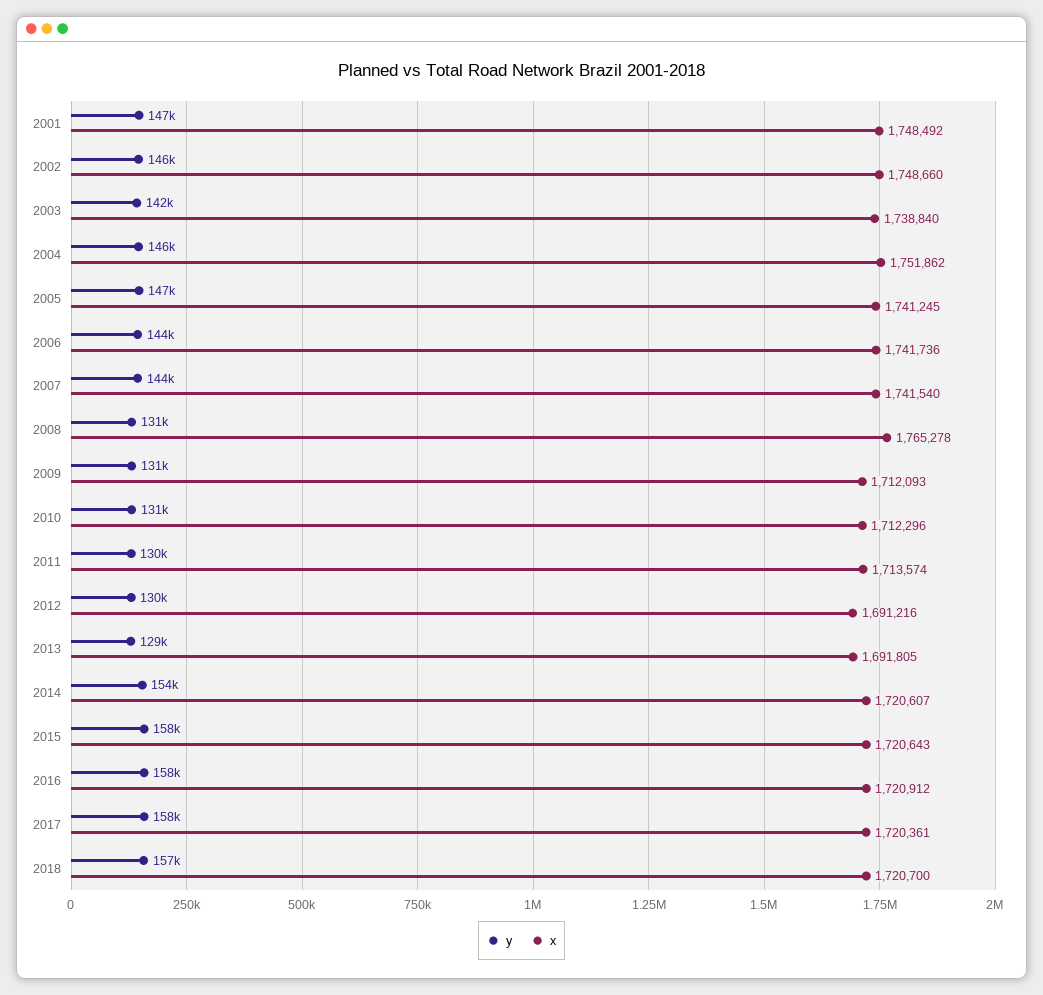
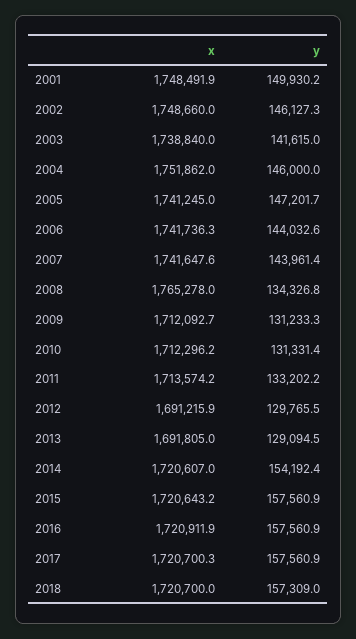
y, 2001: 147000 -> 149930.2
x, 2007: 1741540 -> 1741647.6
y, 2008: 131000 -> 134326.8
y, 2011: 130000 -> 133202.2
x, 2017: 1720361 -> 1720700.3

